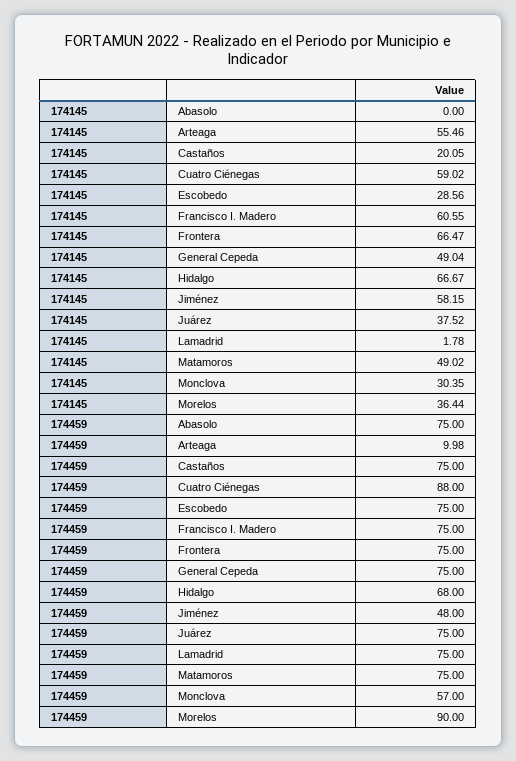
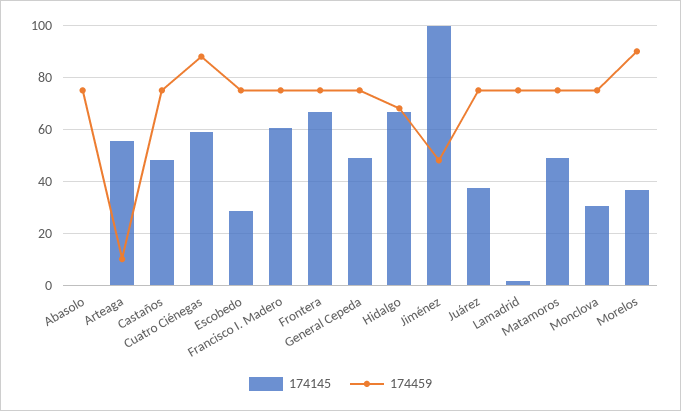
174145, Castaños: 20.05 -> 47.5
174145, Jiménez: 58.15 -> 100
174459, Monclova: 57 -> 75

